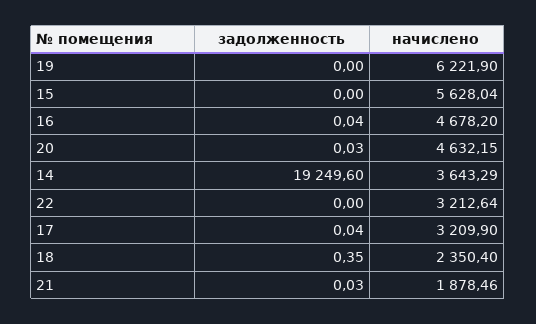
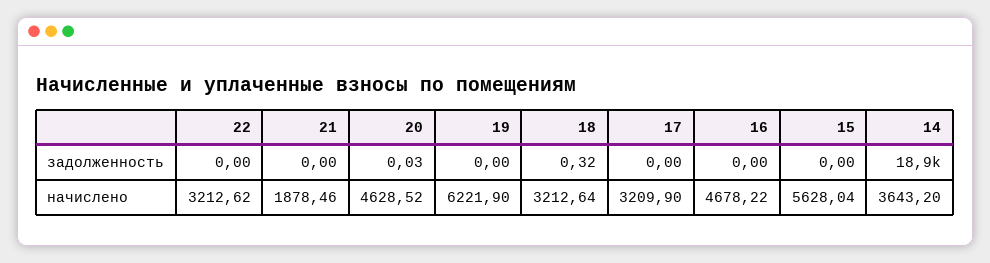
задолженность, 16: 0.04 -> 0
начислено, 16: 4678.2 -> 4678.22
начислено, 20: 4632.15 -> 4628.52
задолженность, 14: 19249.6 -> 18900
начислено, 14: 3643.29 -> 3643.2
начислено, 22: 3212.64 -> 3212.62
задолженность, 17: 0.04 -> 0
задолженность, 18: 0.35 -> 0.32
начислено, 18: 2350.4 -> 3212.64
задолженность, 21: 0.03 -> 0

